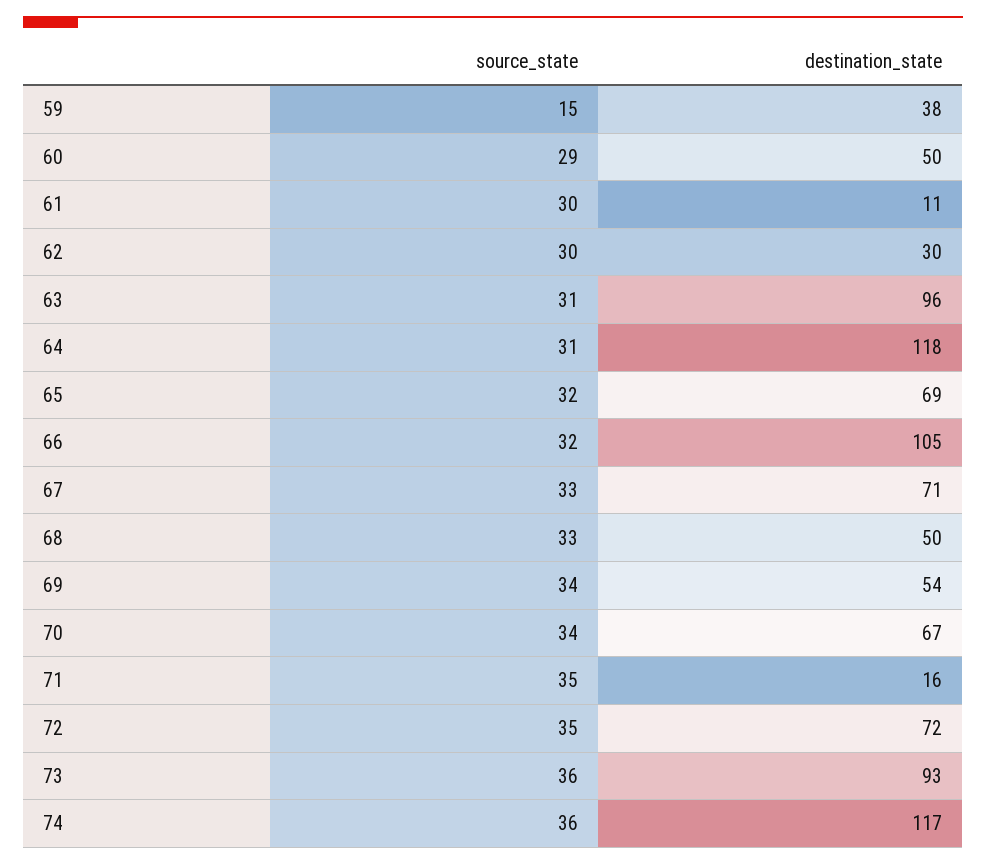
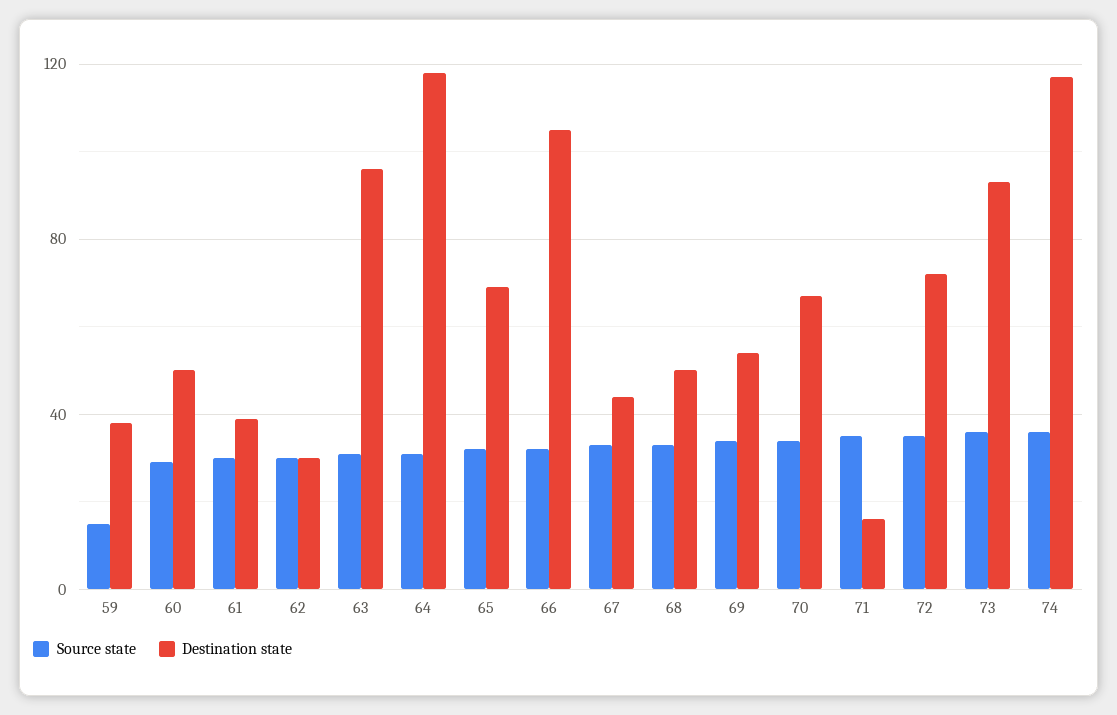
destination_state, 61: 11 -> 40
destination_state, 67: 71 -> 45

